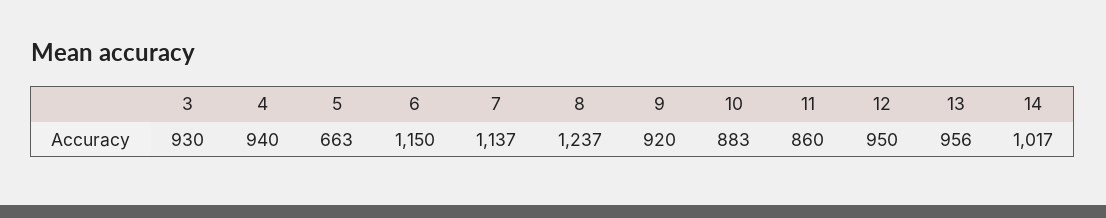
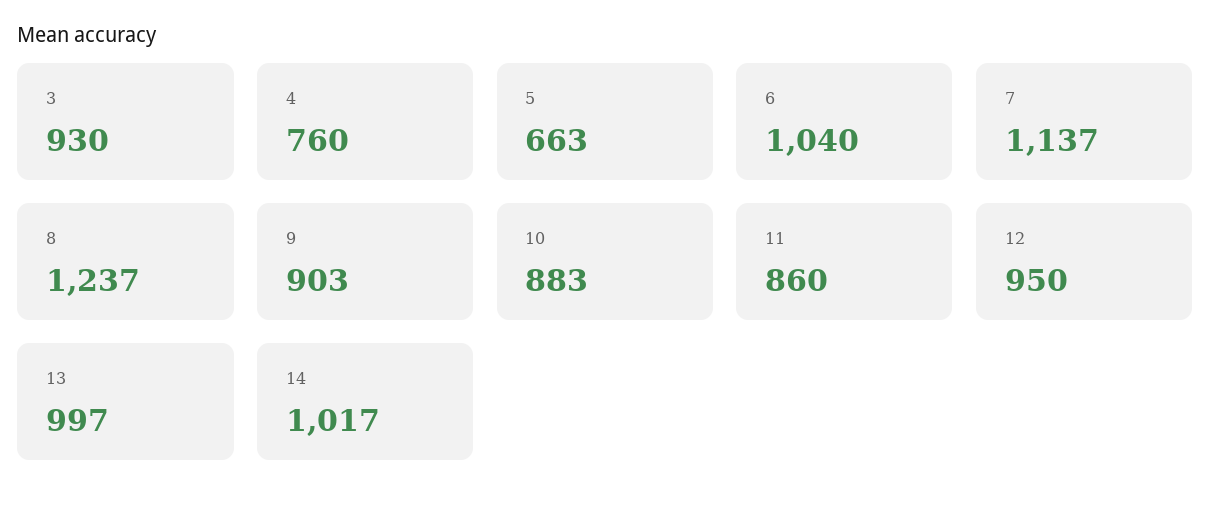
4: 940 -> 760
6: 1150 -> 1040
9: 920 -> 903
13: 956 -> 997

